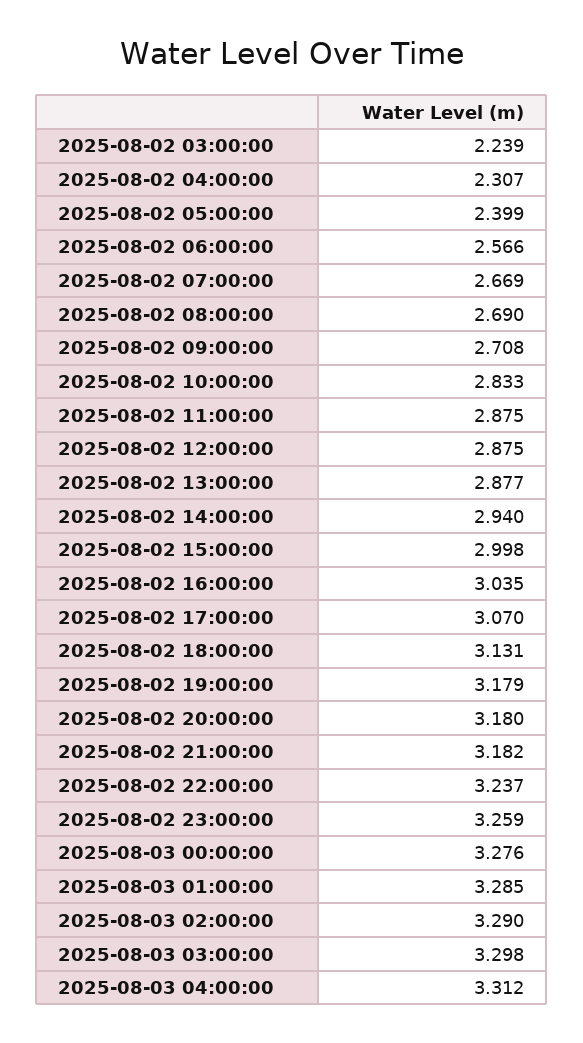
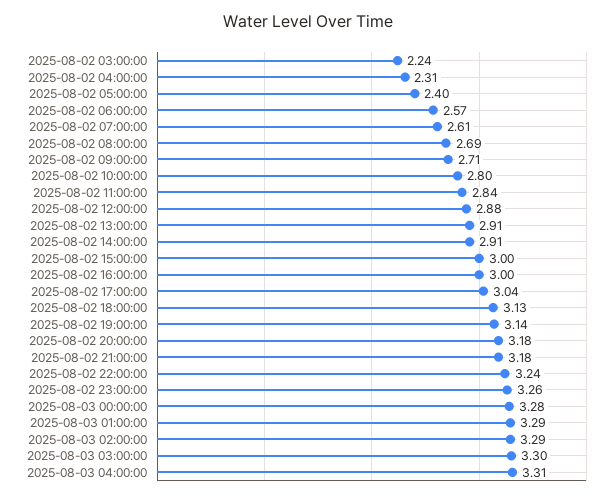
2025-08-02 07:00:00: 2.669 -> 2.61
2025-08-02 10:00:00: 2.833 -> 2.8
2025-08-02 11:00:00: 2.875 -> 2.84
2025-08-02 13:00:00: 2.877 -> 2.91
2025-08-02 14:00:00: 2.94 -> 2.91
2025-08-02 16:00:00: 3.035 -> 3
2025-08-02 17:00:00: 3.07 -> 3.04
2025-08-02 19:00:00: 3.179 -> 3.14

